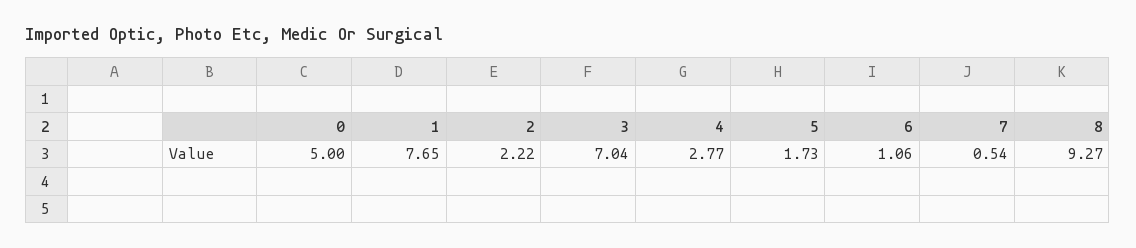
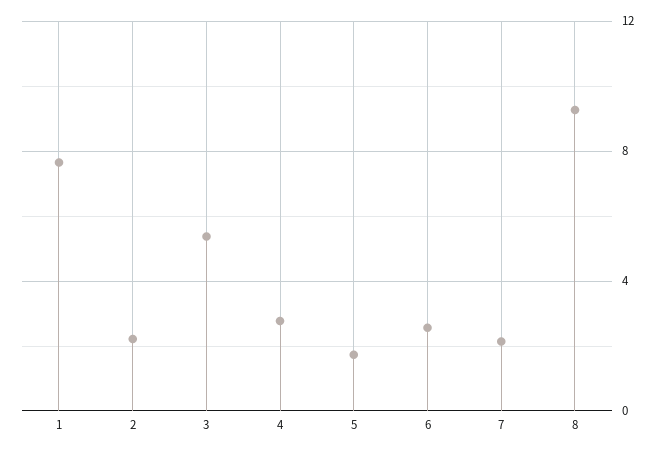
0: 5 -> none
3: 7.04 -> 5.5
6: 1.06 -> 2.5
7: 0.54 -> 2

